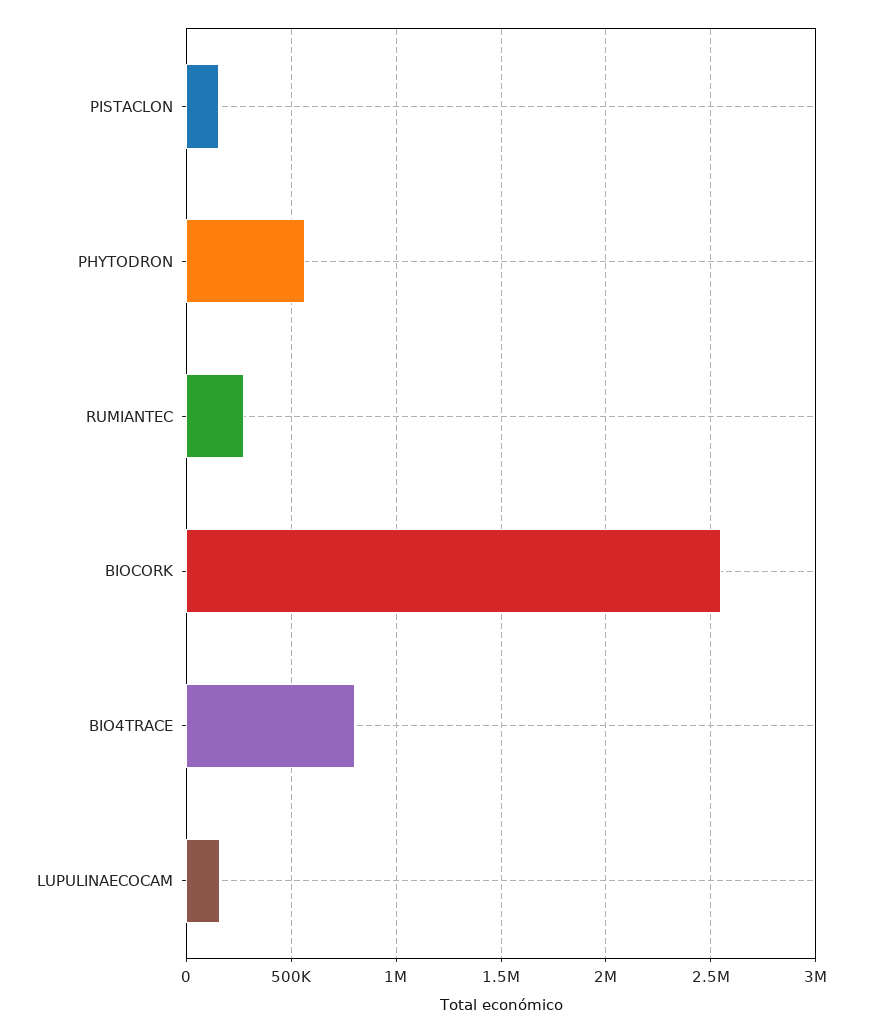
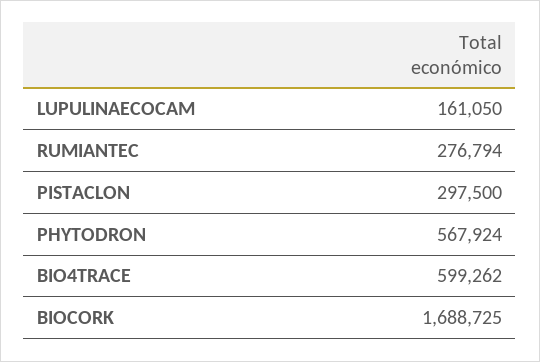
PISTACLON: 150000 -> 297500
BIOCORK: 2550000 -> 1688725
BIO4TRACE: 800000 -> 599262

